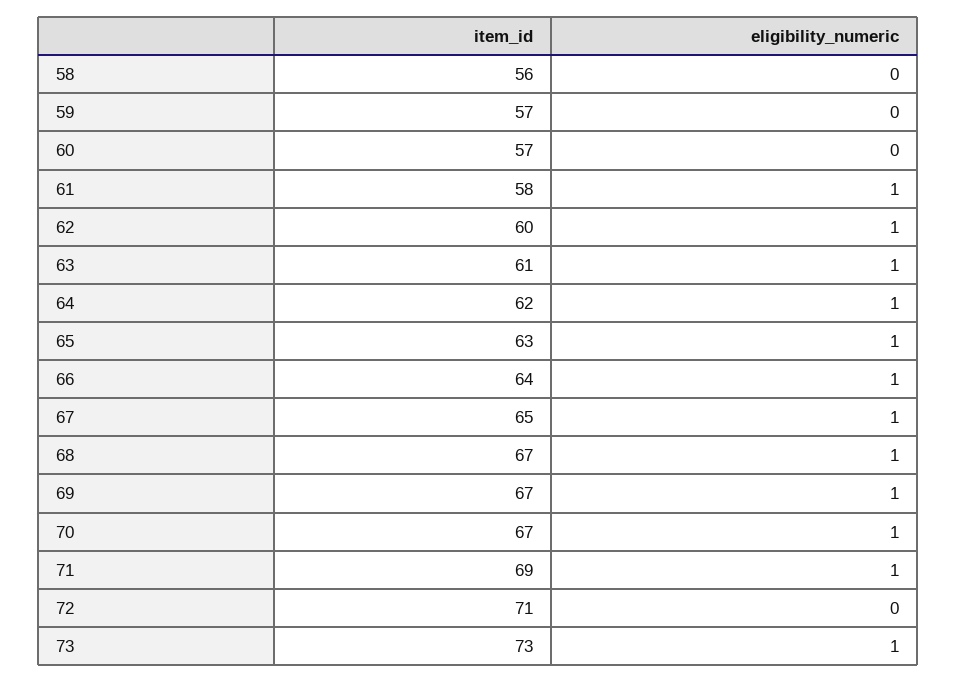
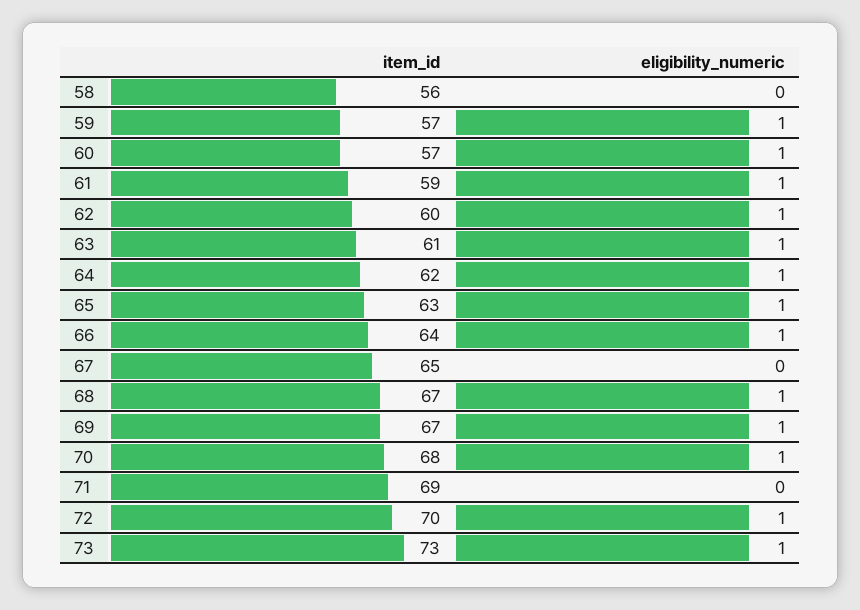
eligibility_numeric, 59: 0 -> 1
eligibility_numeric, 60: 0 -> 1
item_id, 61: 58 -> 59
eligibility_numeric, 67: 1 -> 0
item_id, 70: 67 -> 68
eligibility_numeric, 71: 1 -> 0
item_id, 72: 71 -> 70
eligibility_numeric, 72: 0 -> 1

